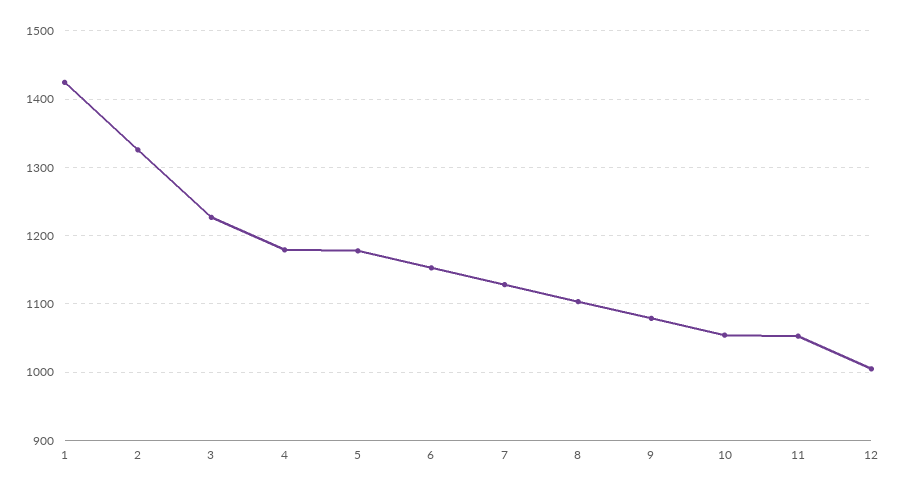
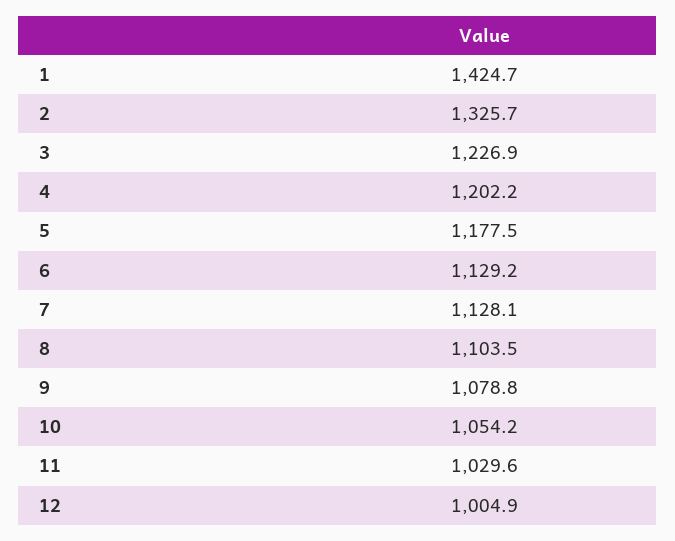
4: 1180 -> 1202.2
6: 1150 -> 1129.2
11: 1050 -> 1029.6

